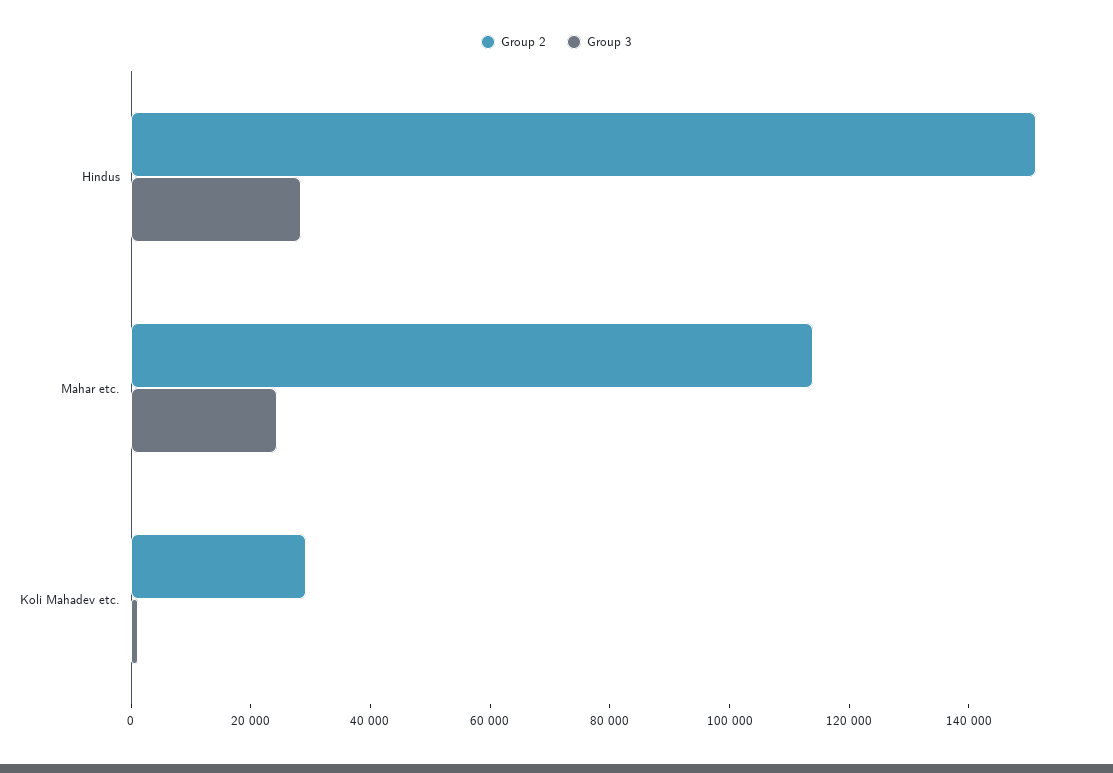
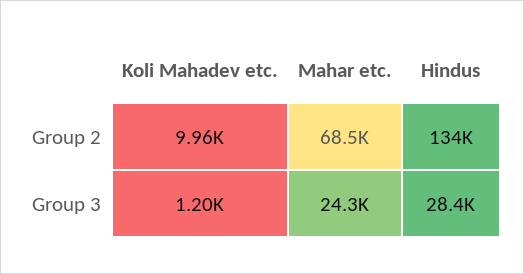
Group 2, Hindus: 150000 -> 134000
Group 2, Mahar etc.: 115000 -> 68500
Group 2, Koli Mahadev etc.: 30000 -> 9960

